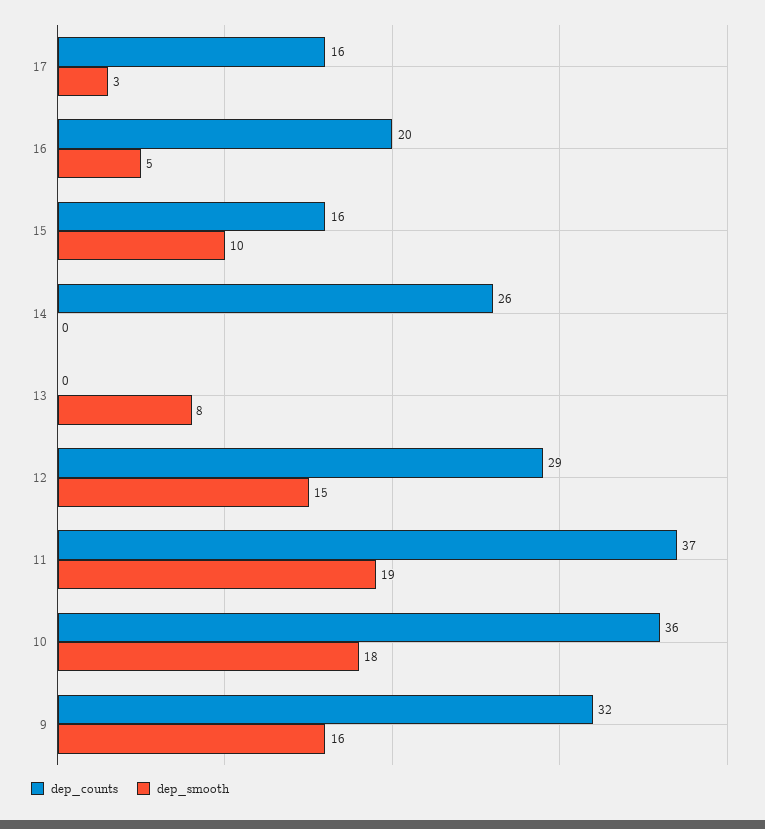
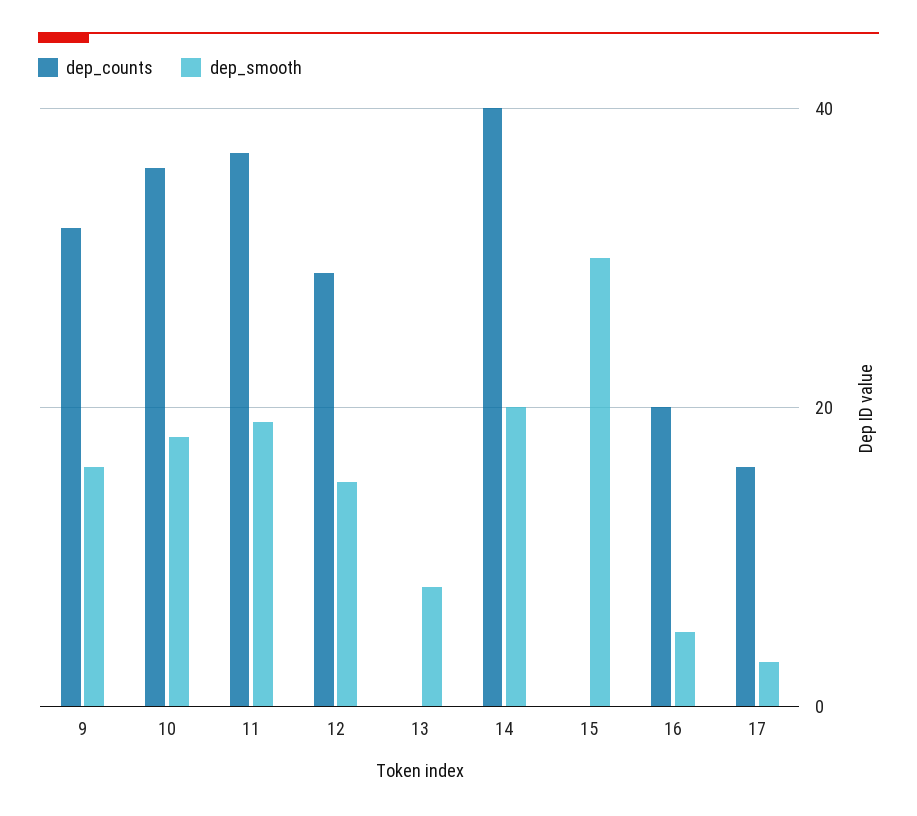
dep_counts, 15: 16 -> 0
dep_smooth, 15: 10 -> 30
dep_counts, 14: 26 -> 40
dep_smooth, 14: 0 -> 20

